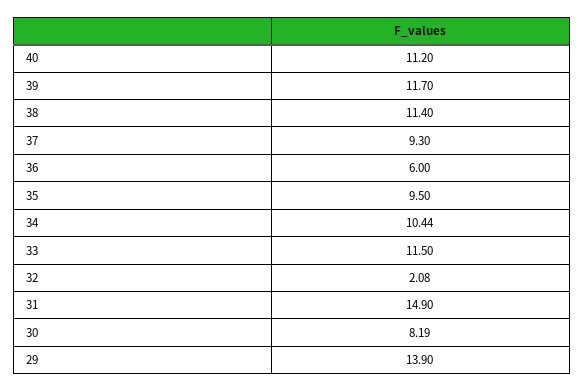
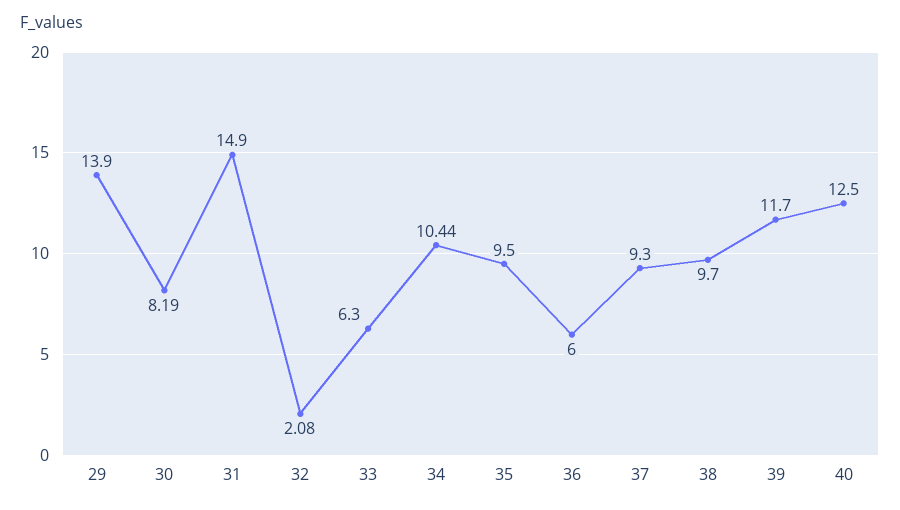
40: 11.2 -> 12.5
38: 11.4 -> 9.7
33: 11.5 -> 6.3

